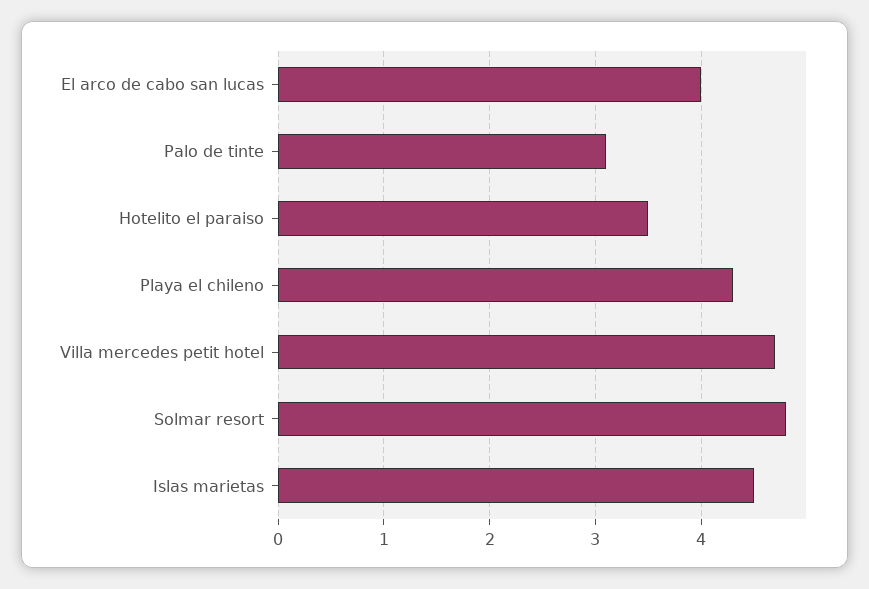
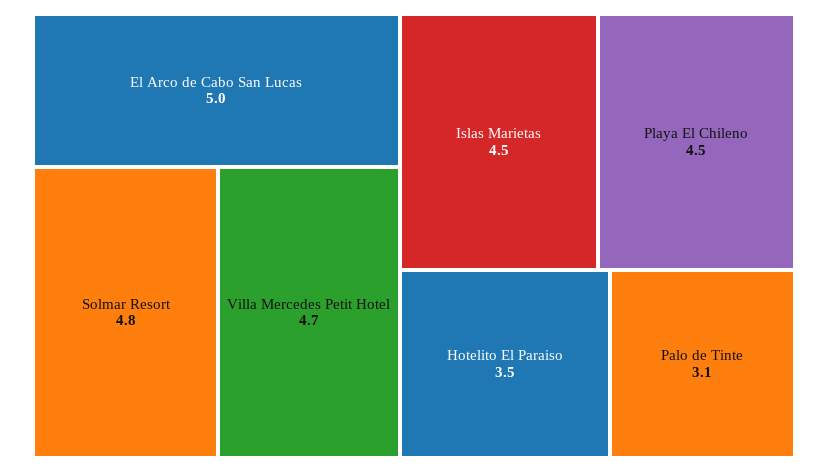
El arco de cabo san lucas: 4 -> 5
Playa el chileno: 4.3 -> 4.5

